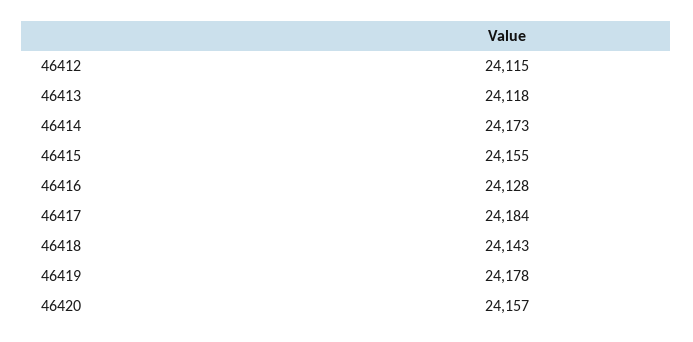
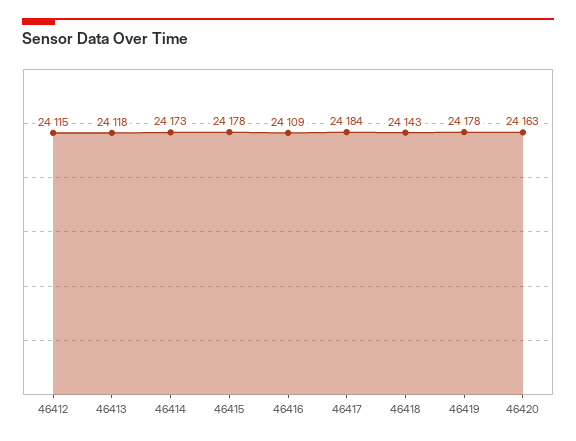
46415: 24155 -> 24178
46416: 24128 -> 24109
46420: 24157 -> 24163

